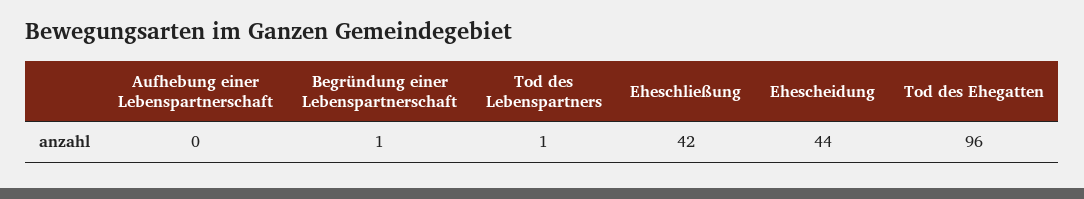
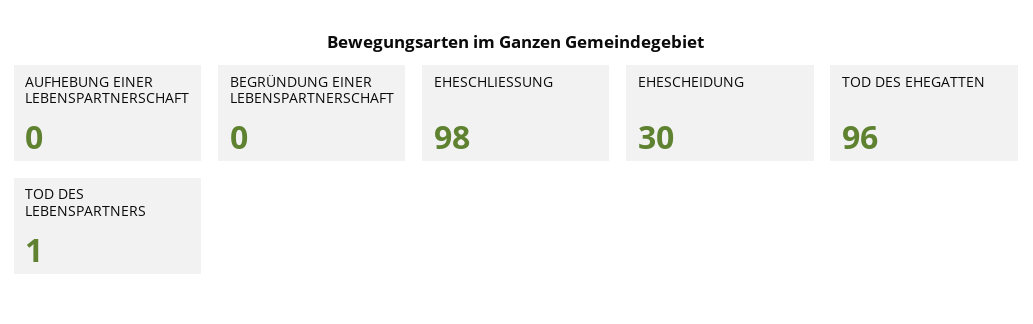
Begründung einer Lebenspartnerschaft: 1 -> 0
Eheschließung: 42 -> 98
Ehescheidung: 44 -> 30

